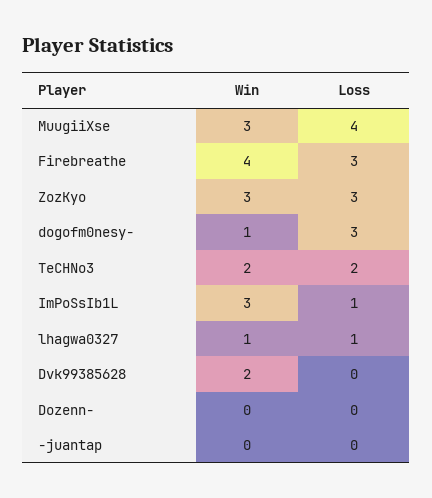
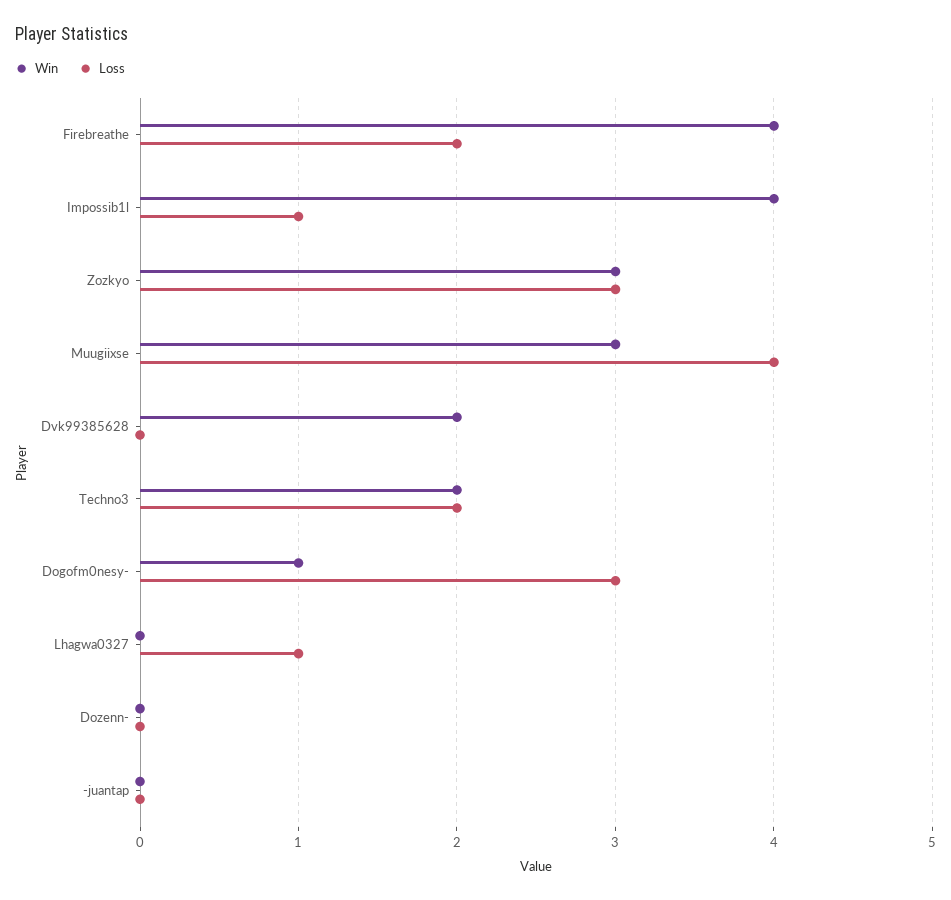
Loss, Firebreathe: 3 -> 2
Win, ImPoSsIb1L: 3 -> 4
Win, lhagwa0327: 1 -> 0

